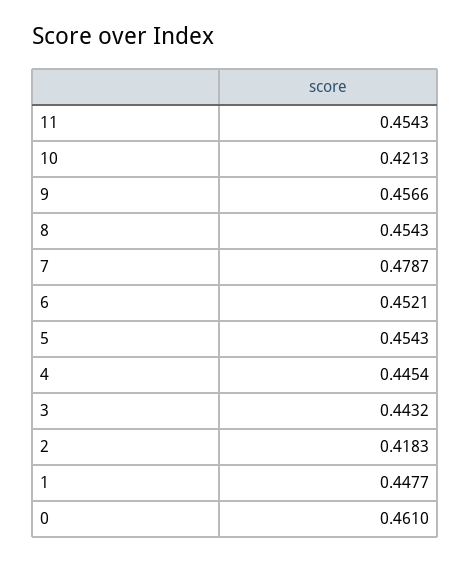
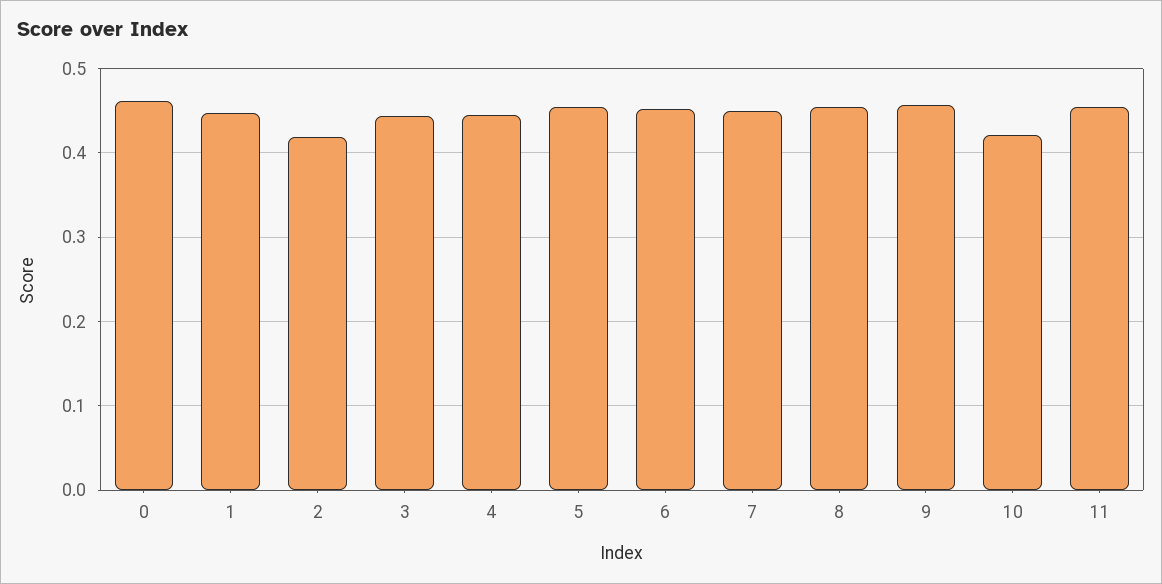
7: 0.4787 -> 0.45

